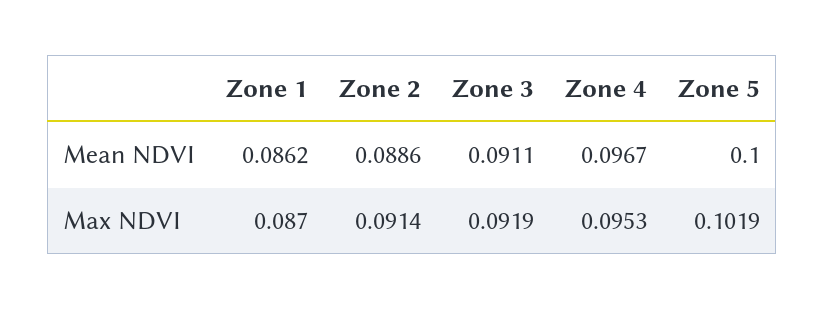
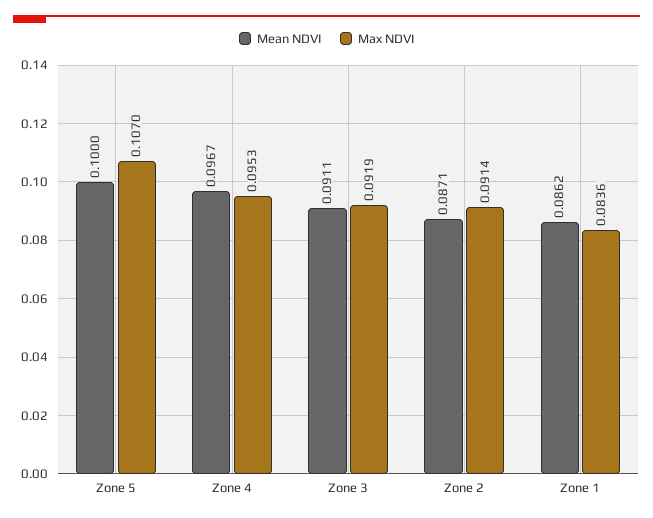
Mean NDVI, Zone 2: 0.0886 -> 0.0871
Max NDVI, Zone 1: 0.087 -> 0.0836
Max NDVI, Zone 5: 0.1019 -> 0.107

